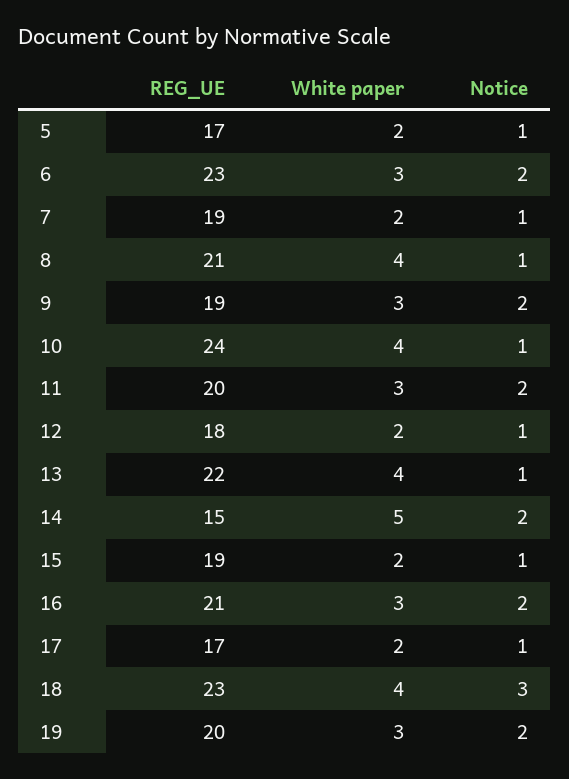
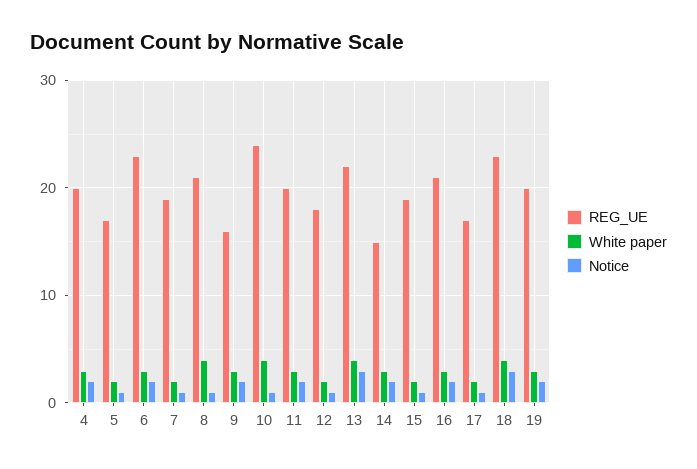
REG_UE, 9: 19 -> 16
Notice, 13: 1 -> 3
White paper, 14: 5 -> 3
REG_UE, 4: none -> 20
White paper, 4: none -> 3
Notice, 4: none -> 2

